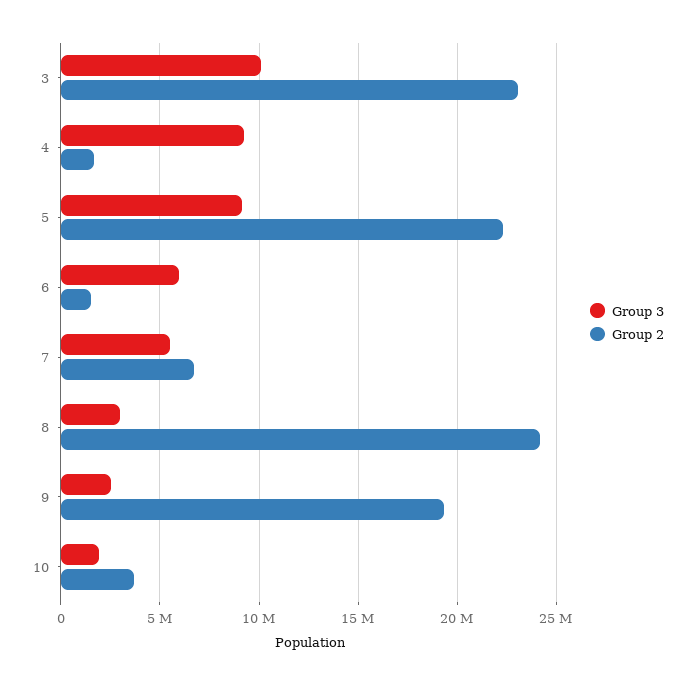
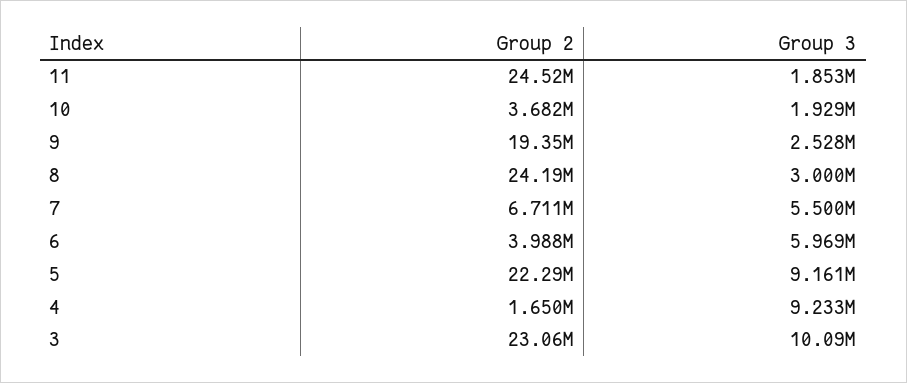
Group 2, 6: 1500000 -> 3988000
Group 2, 11: none -> 24520000
Group 3, 11: none -> 1853000

